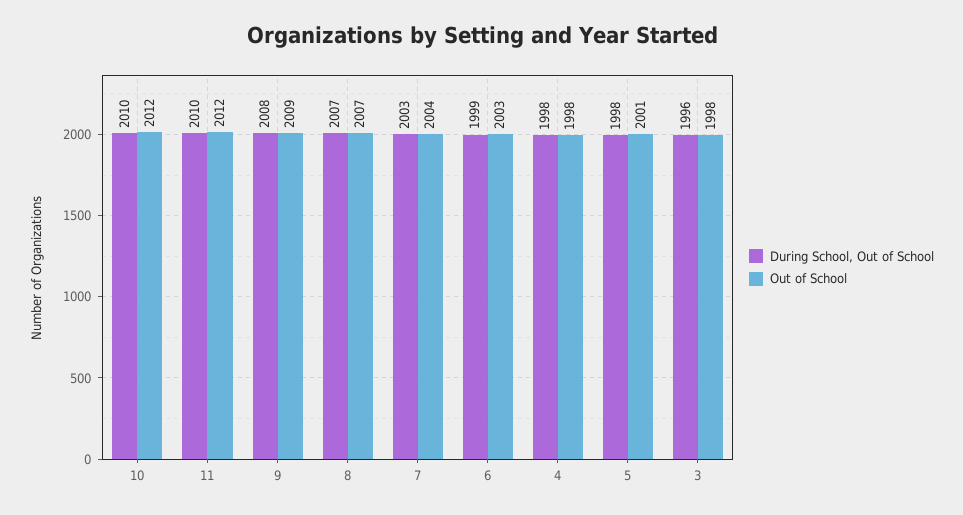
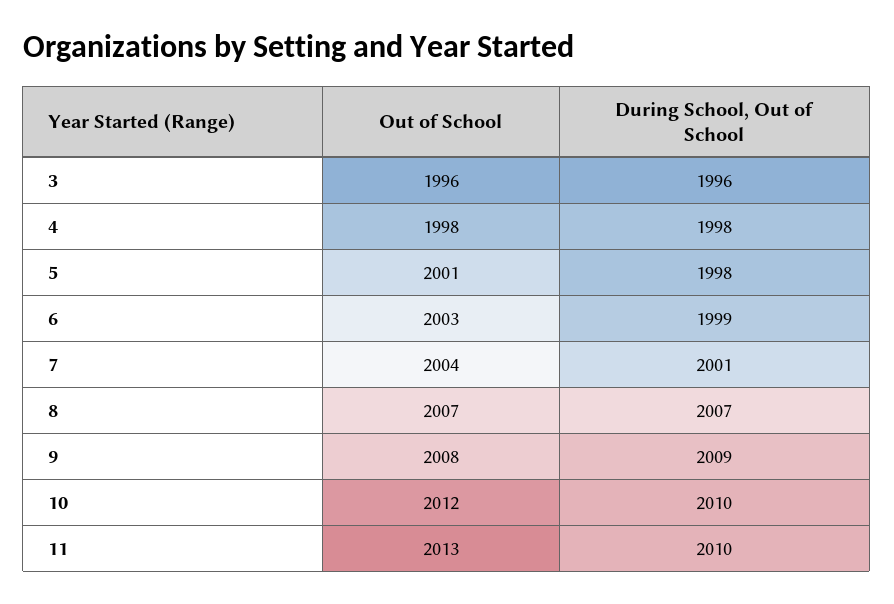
Out of School, 11: 2012 -> 2013
During School, Out of School, 9: 2008 -> 2009
Out of School, 9: 2009 -> 2008
During School, Out of School, 7: 2003 -> 2001
Out of School, 3: 1998 -> 1996

